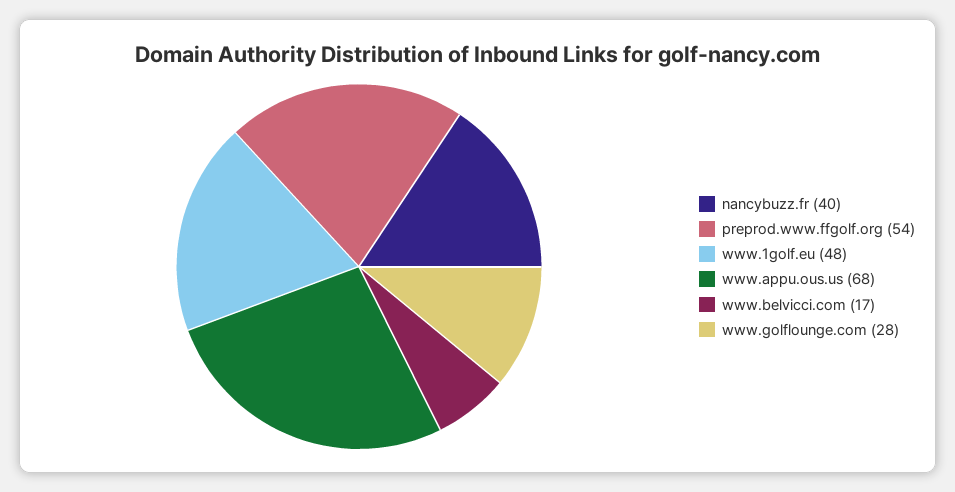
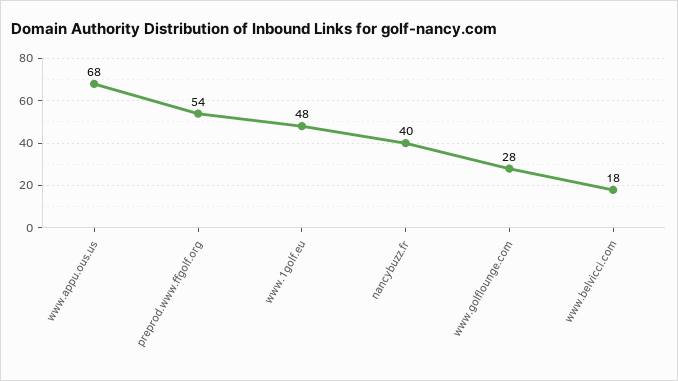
www.belvicci.com: 17 -> 18

